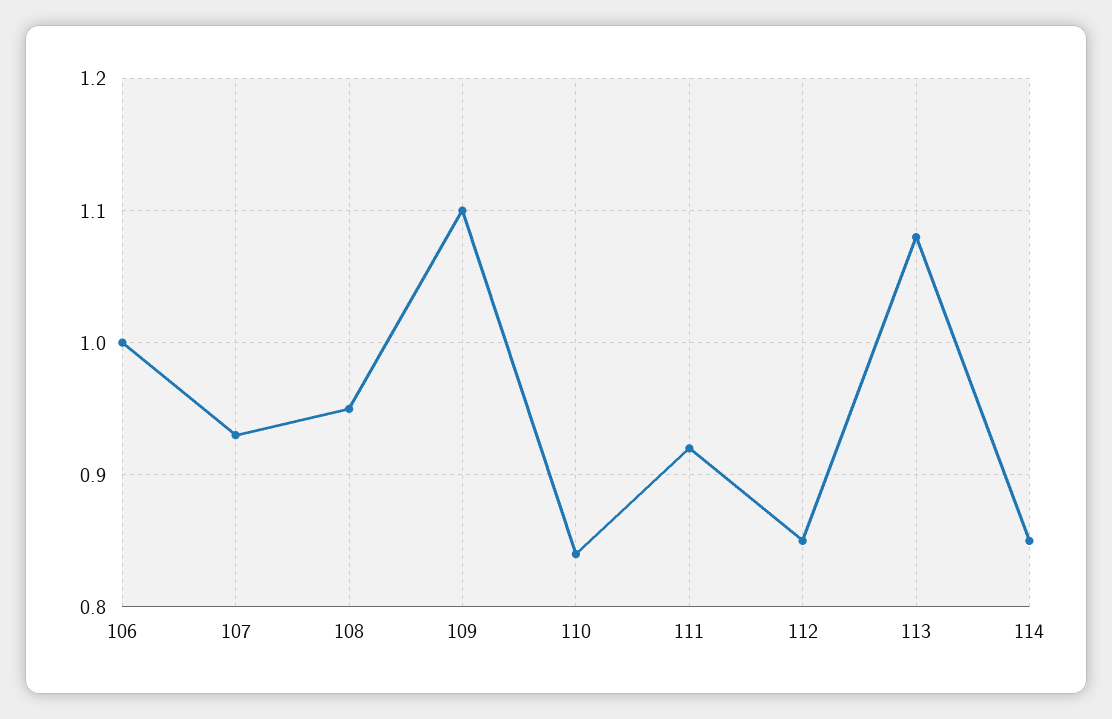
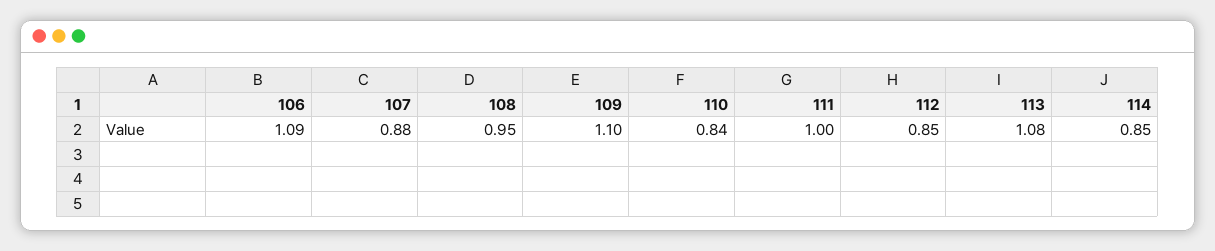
106: 1 -> 1.09
107: 0.93 -> 0.88
111: 0.92 -> 1

